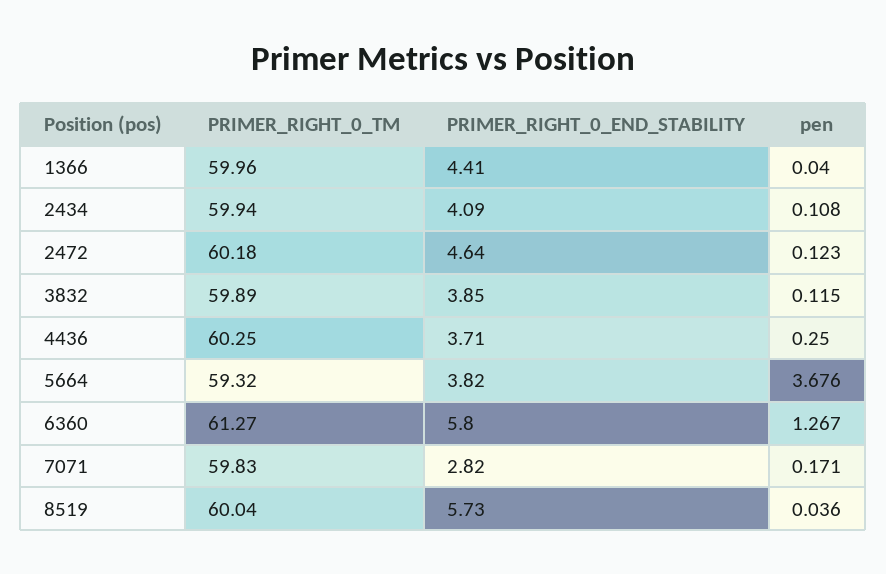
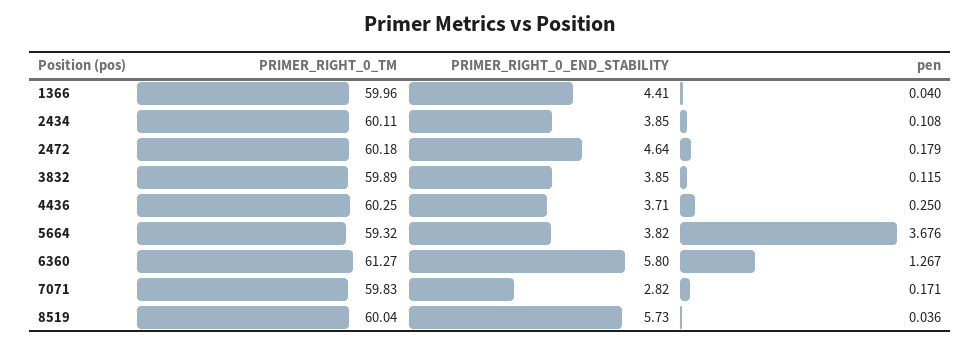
PRIMER_RIGHT_0_TM, 2434: 59.94 -> 60.11
PRIMER_RIGHT_0_END_STABILITY, 2434: 4.09 -> 3.85
pen, 2472: 0.123 -> 0.179

